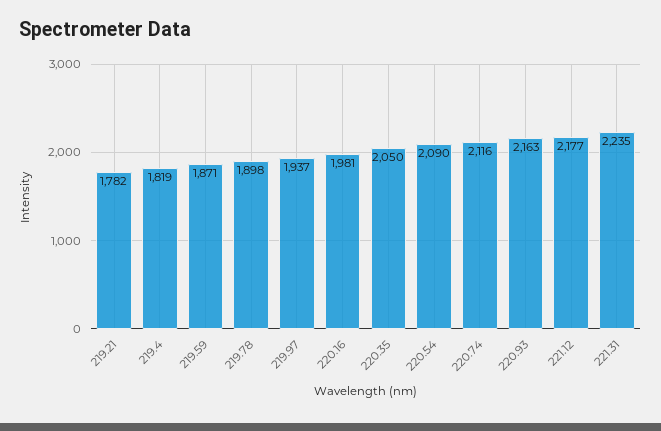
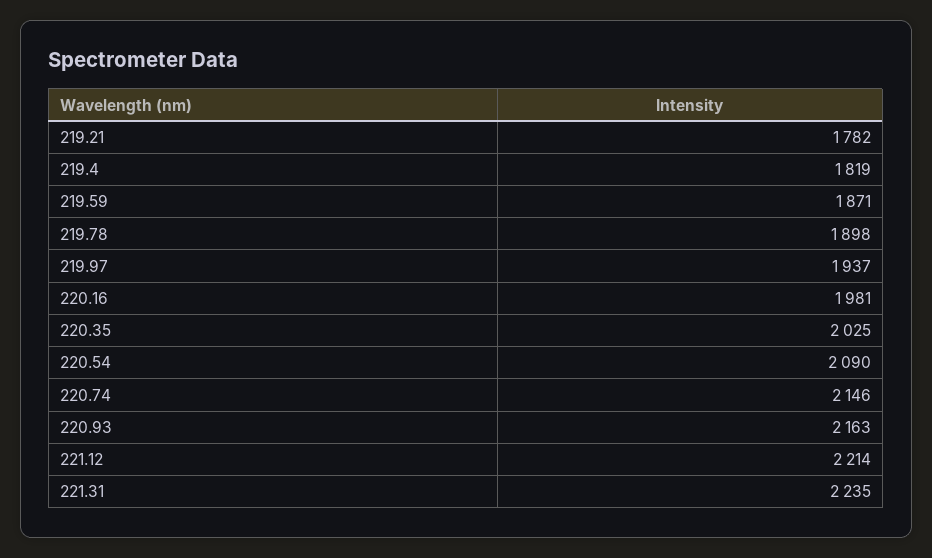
220.35: 2050 -> 2025
220.74: 2116 -> 2146
221.12: 2177 -> 2214

